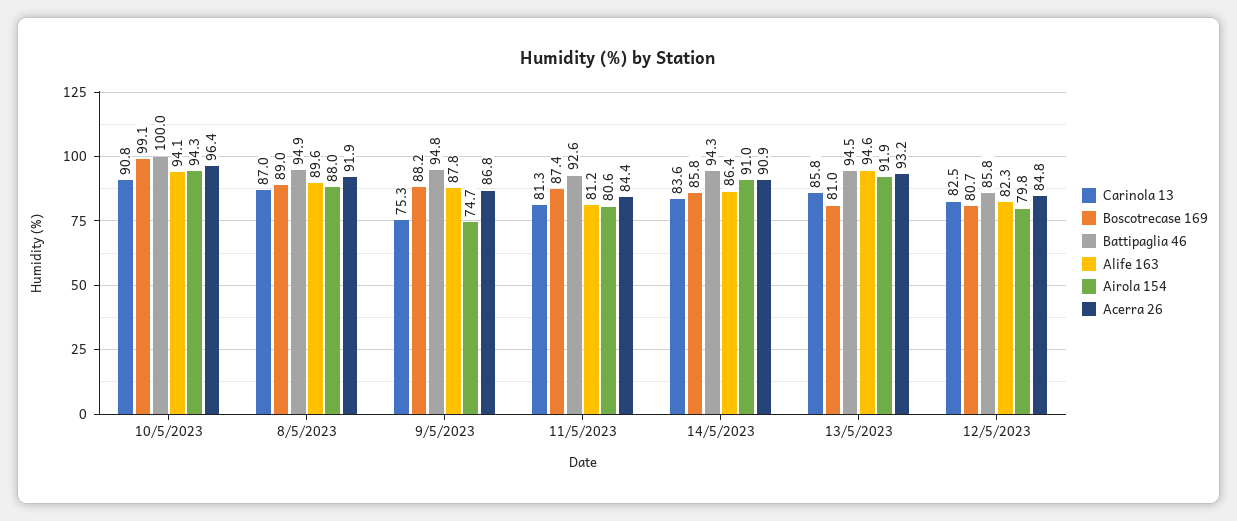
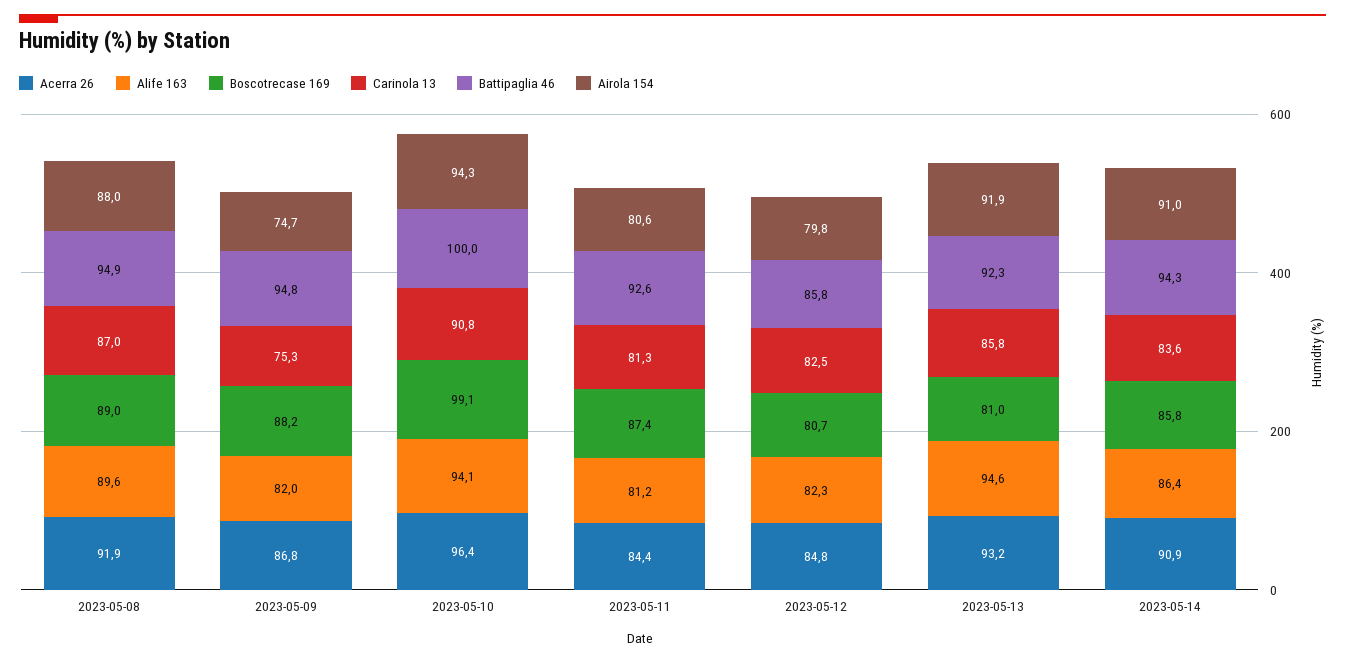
Alife 163, 9/5/2023: 87.8 -> 82
Battipaglia 46, 13/5/2023: 94.5 -> 92.3

